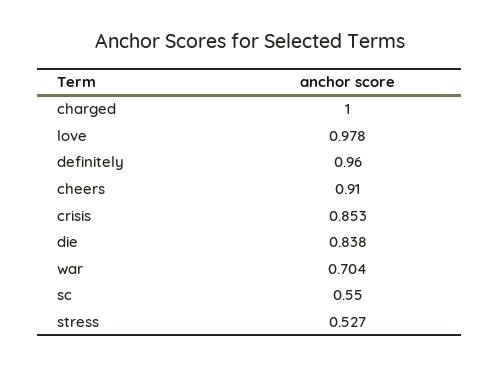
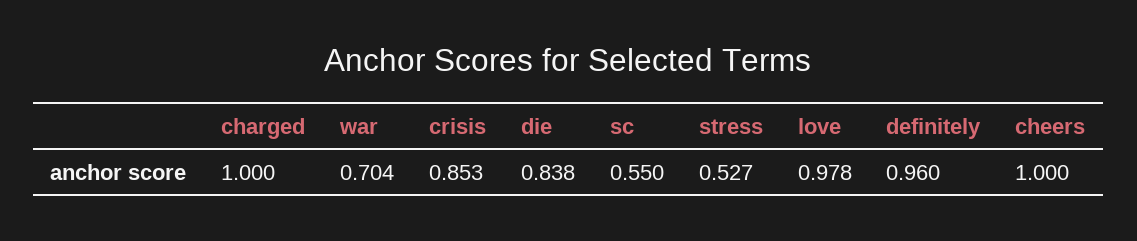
cheers: 0.91 -> 1

